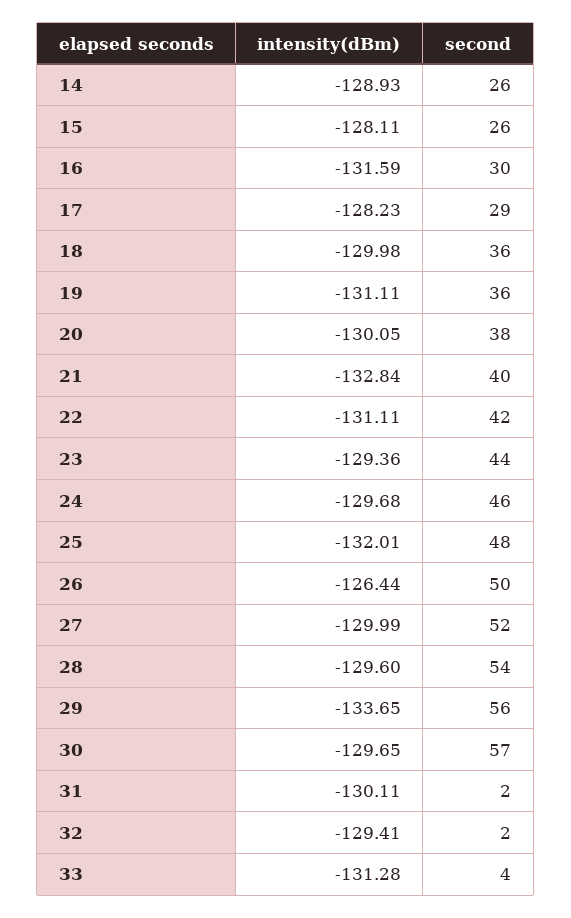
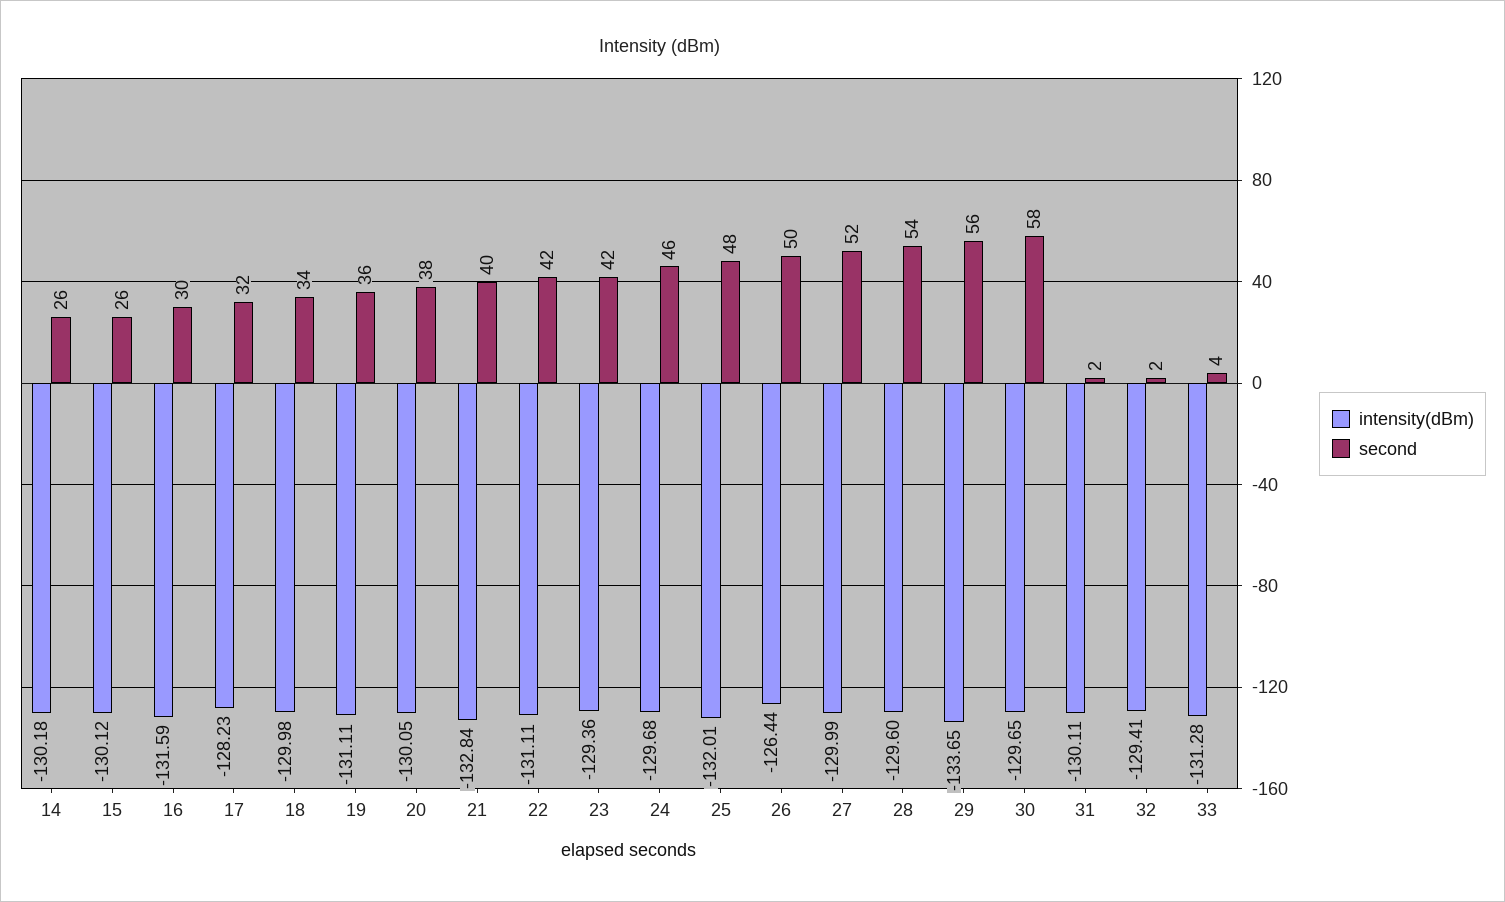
intensity(dBm), 14: -128.93 -> -130.18
intensity(dBm), 15: -128.11 -> -130.12
second, 17: 29 -> 32
second, 18: 36 -> 34
second, 23: 44 -> 42
second, 30: 57 -> 58

